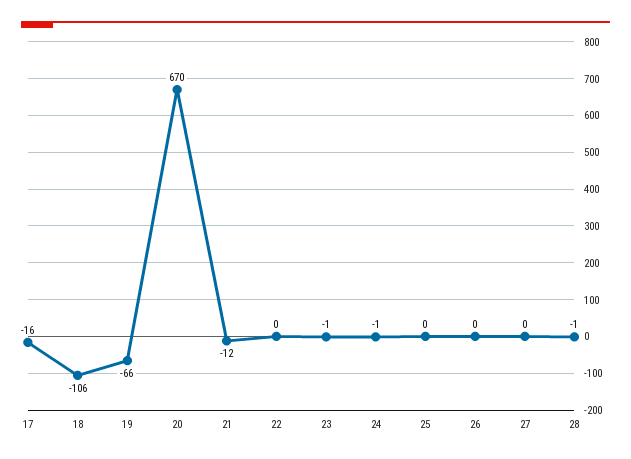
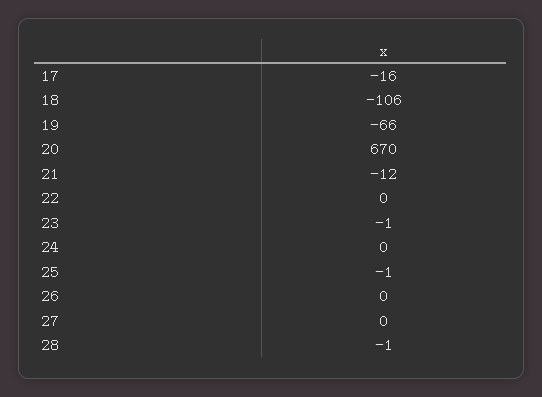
24: -1 -> 0
25: 0 -> -1

